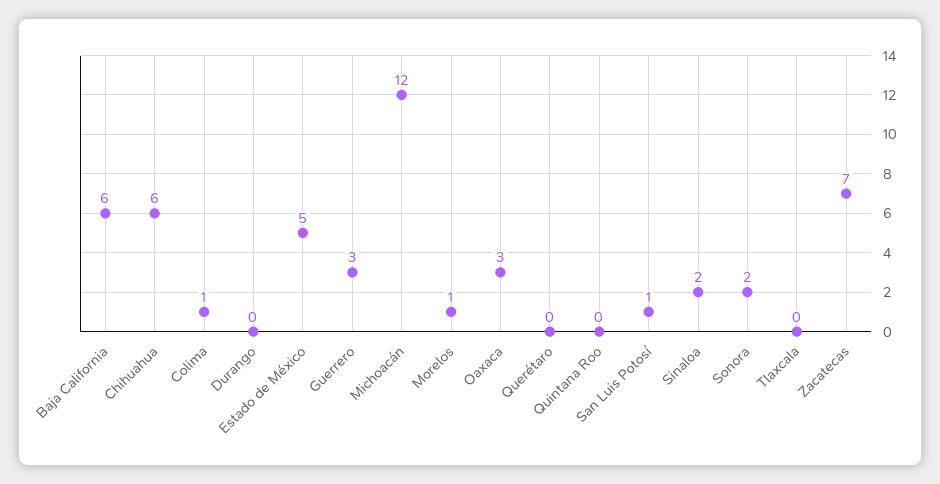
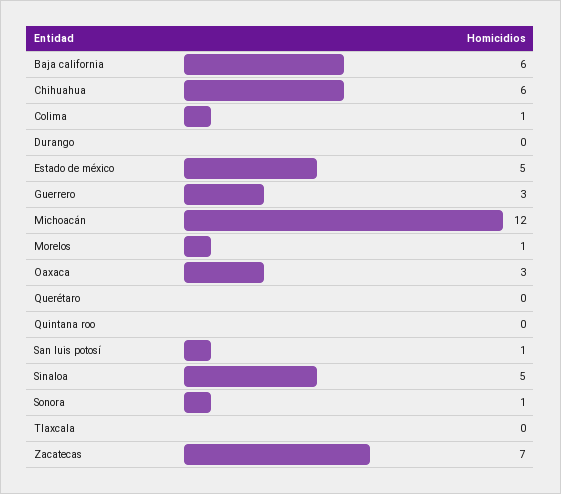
Sinaloa: 2 -> 5
Sonora: 2 -> 1

